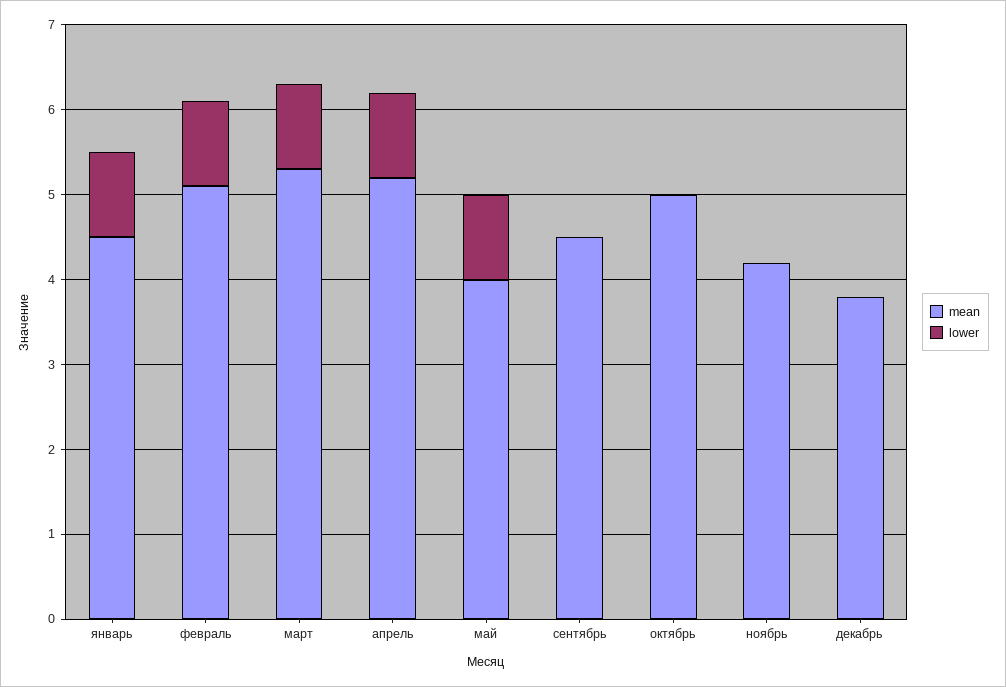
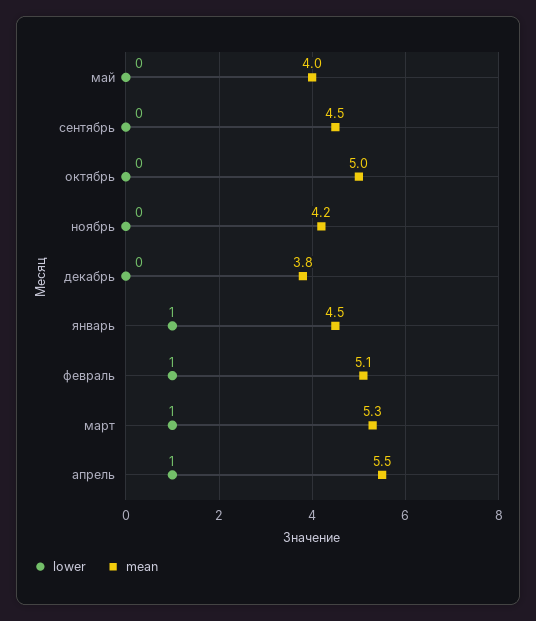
mean, апрель: 5.2 -> 5.5
lower, май: 1 -> 0

